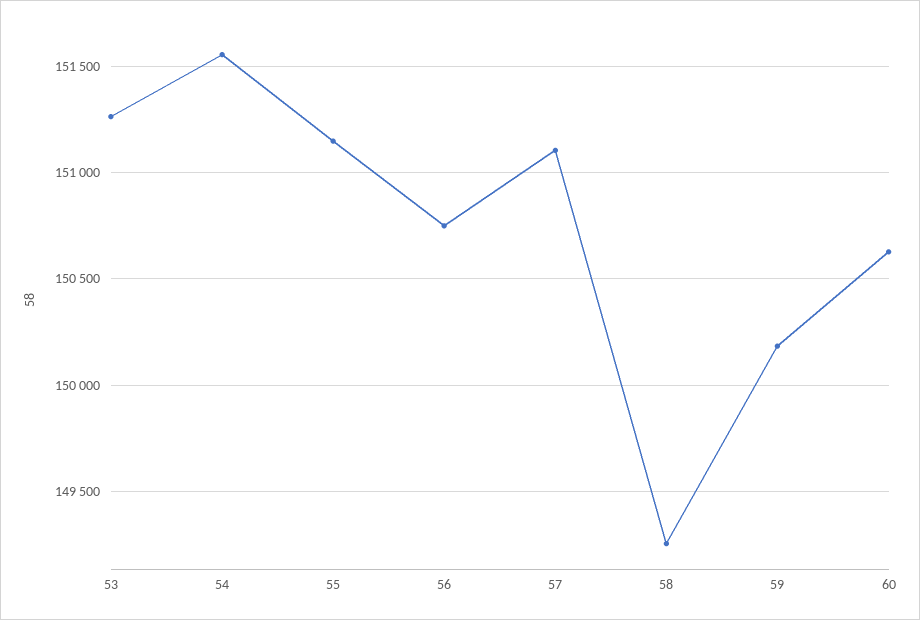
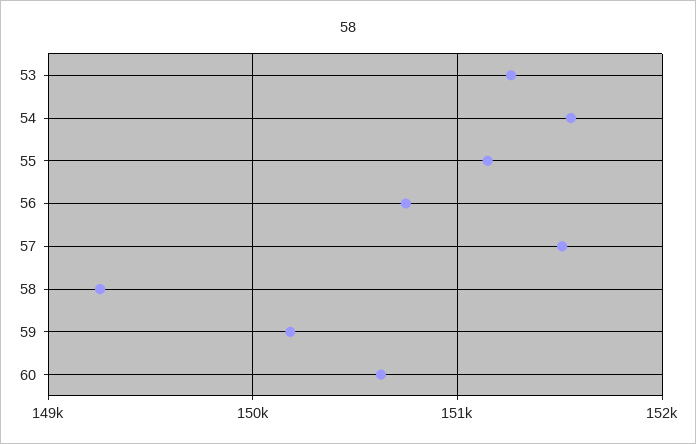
57: 151100 -> 151500

